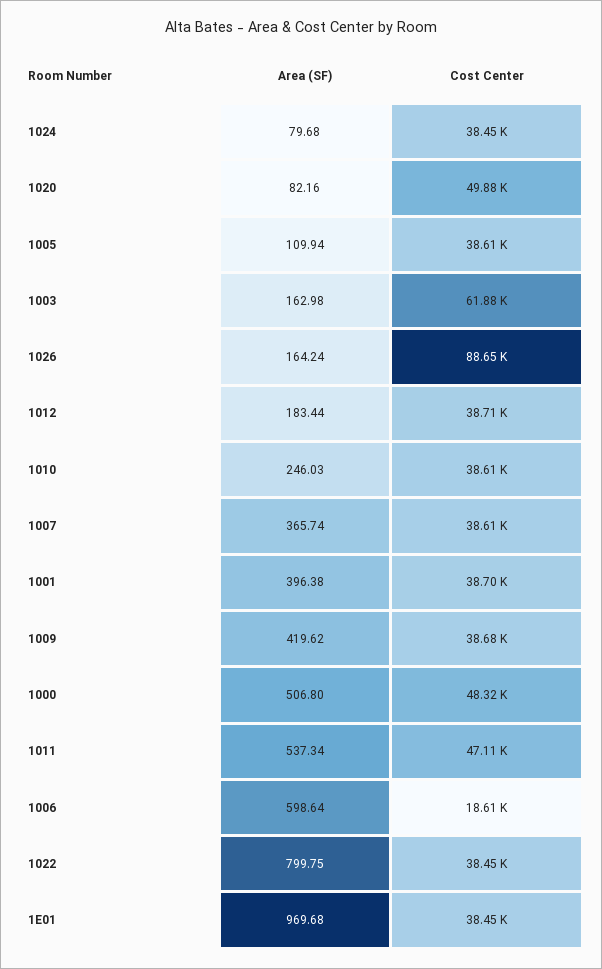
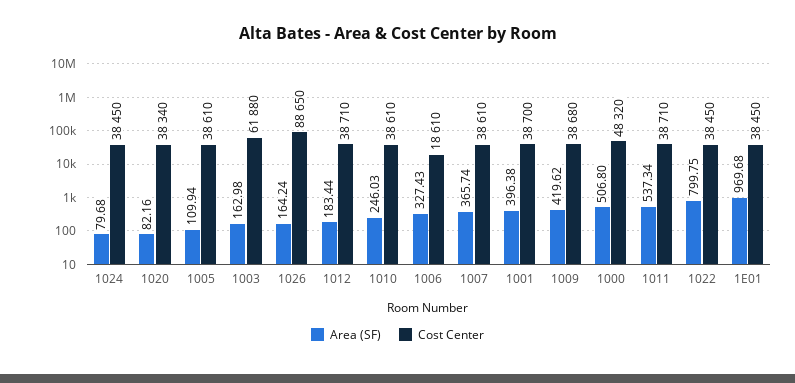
Cost Center, 1020: 49880 -> 38340
Cost Center, 1011: 47110 -> 38710
Area (SF), 1006: 598.64 -> 327.43

